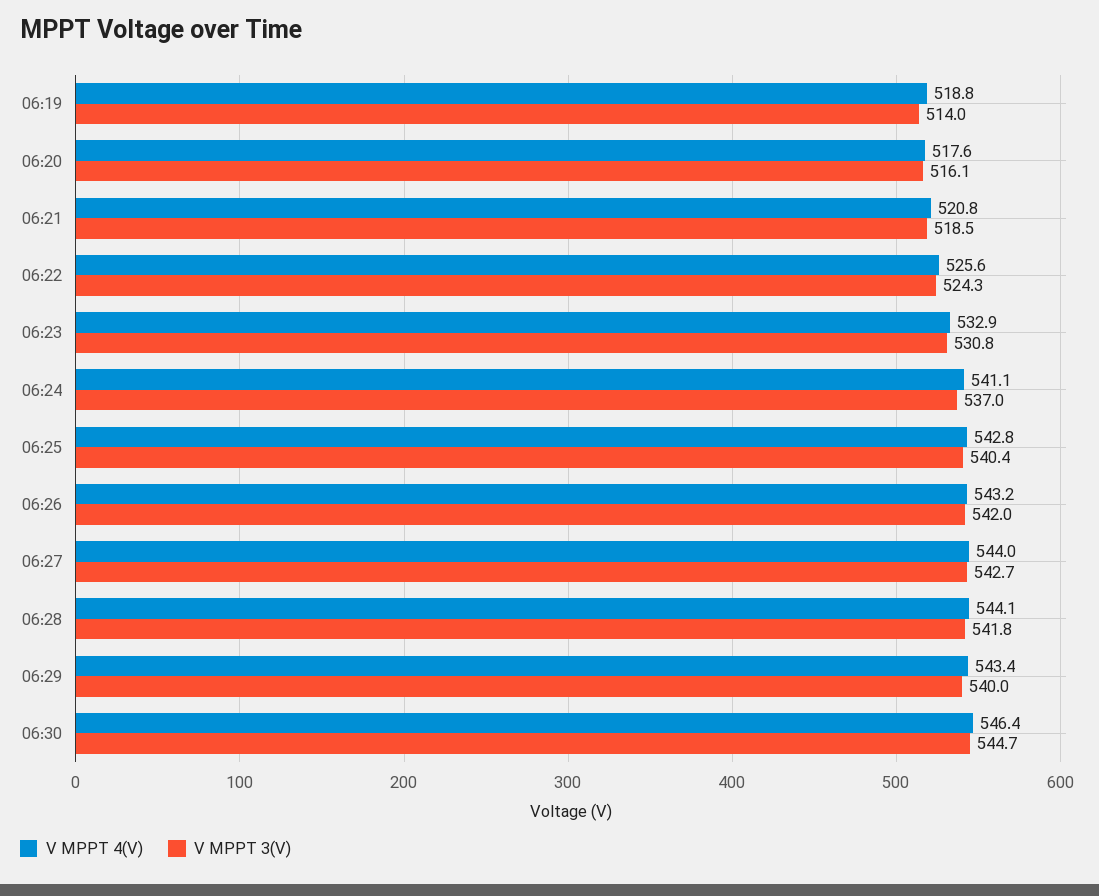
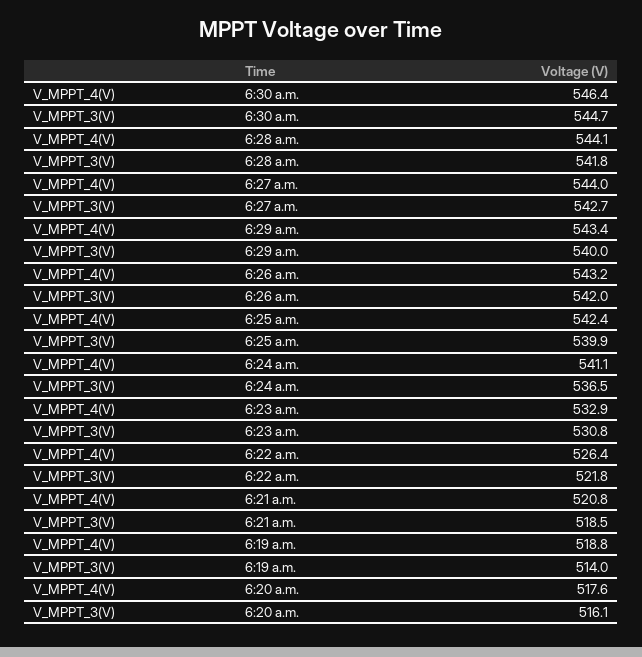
V MPPT 4(V), 06:22: 525.6 -> 526.4
V MPPT 3(V), 06:22: 524.3 -> 521.8
V MPPT 3(V), 06:24: 537 -> 536.5
V MPPT 4(V), 06:25: 542.8 -> 542.4
V MPPT 3(V), 06:25: 540.4 -> 539.9

